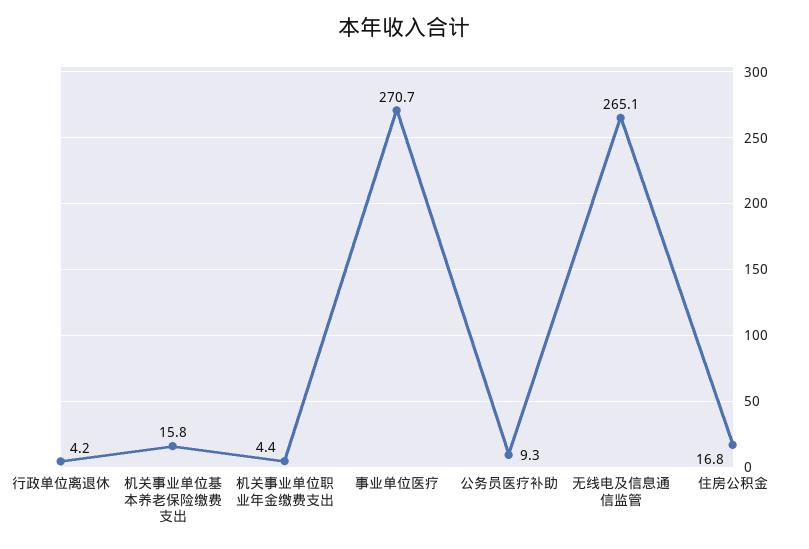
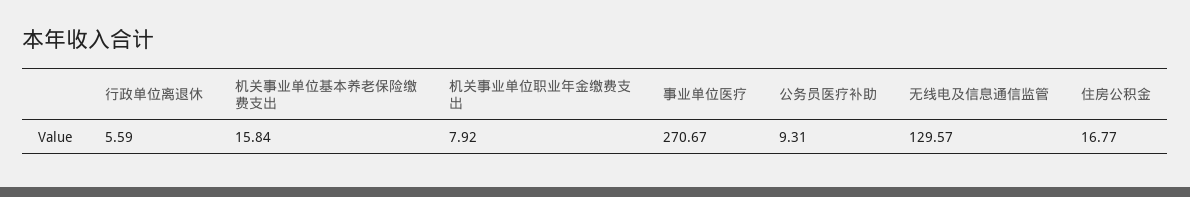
行政单位离退休: 4.2 -> 5.59
机关事业单位职业年金缴费支出: 4.4 -> 7.92
无线电及信息通信监管: 265.1 -> 129.57

